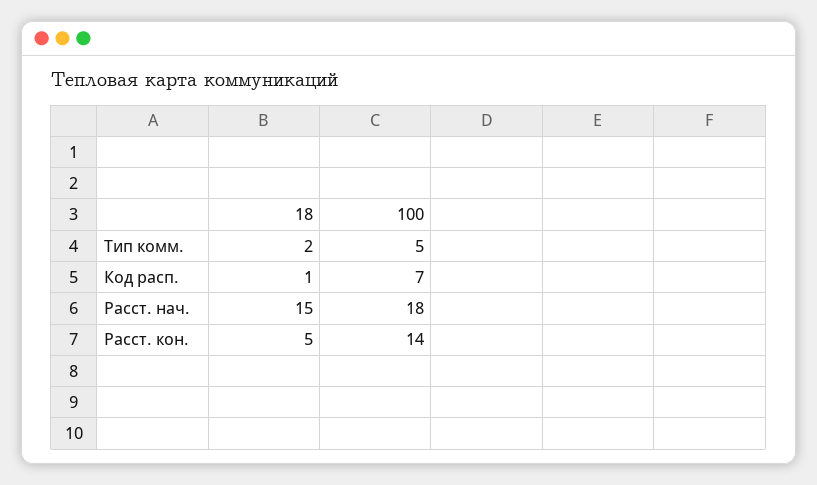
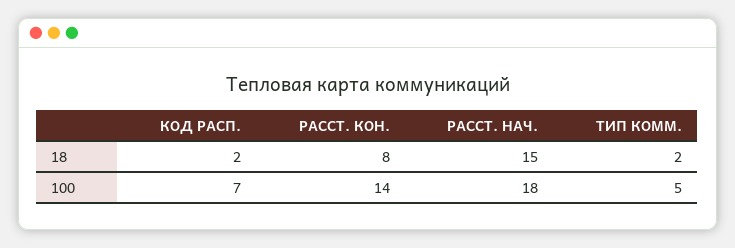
18, Код расп.: 1 -> 2
18, Расст. кон.: 5 -> 8

